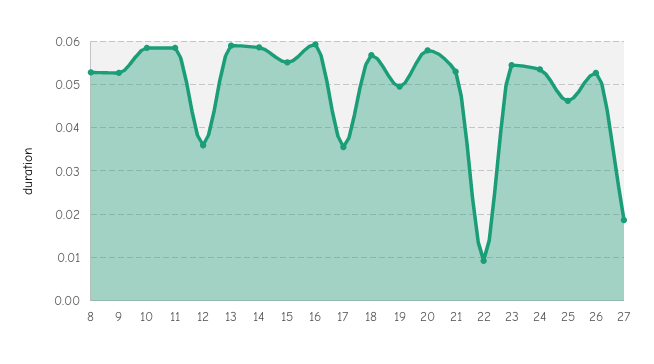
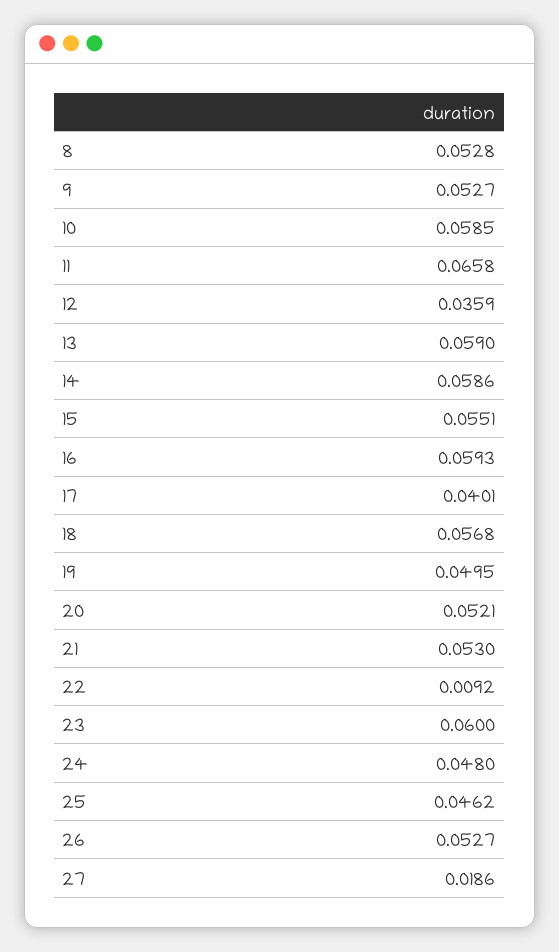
11: 0.058 -> 0.0658
17: 0.036 -> 0.0401
20: 0.058 -> 0.0521
23: 0.054 -> 0.06
24: 0.054 -> 0.048

